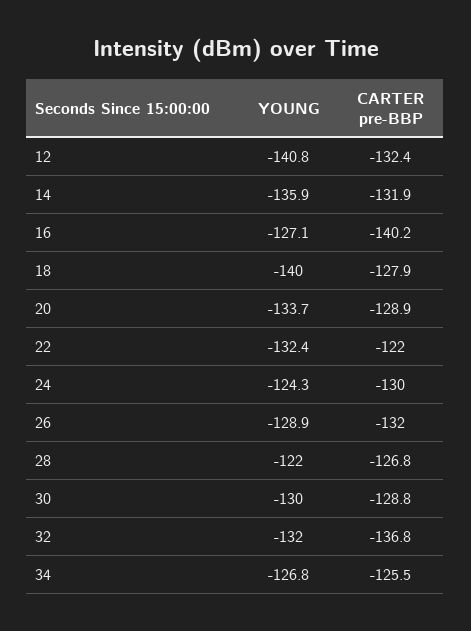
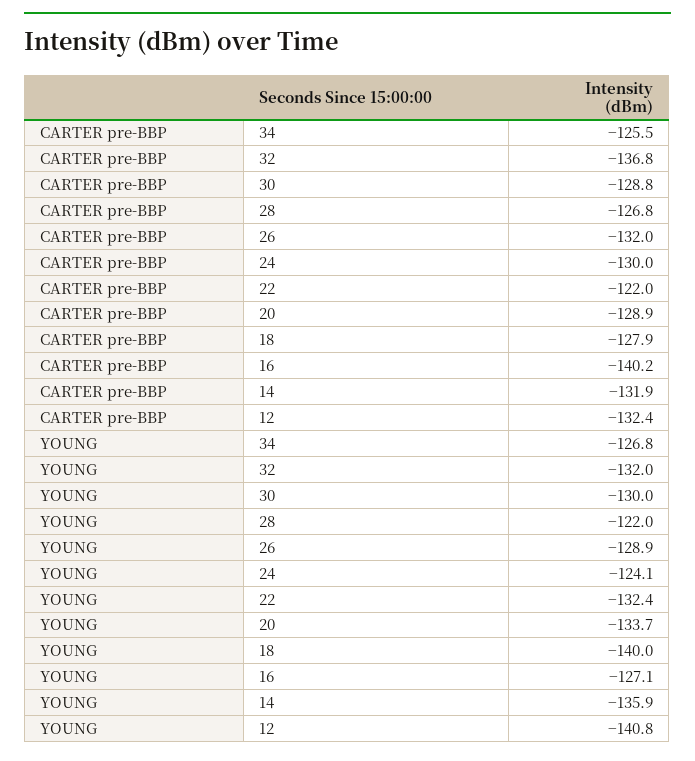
YOUNG, 24: -124.3 -> -124.1

